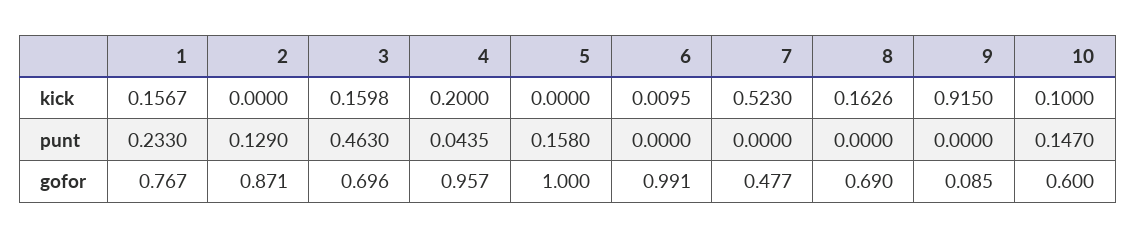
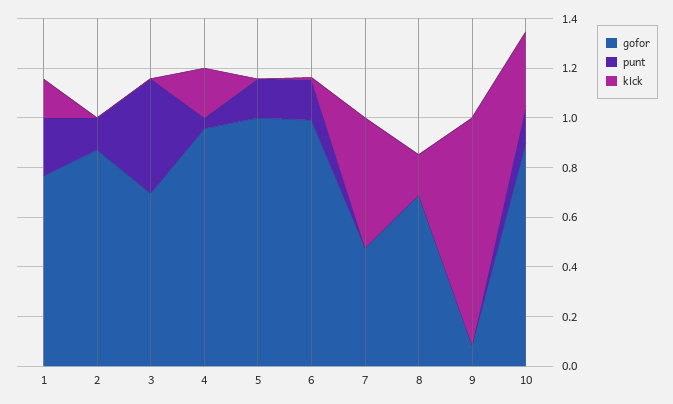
kick, 3: 0.1598 -> 0
kick, 10: 0.1 -> 0.3
punt, 6: 0 -> 0.15
gofor, 10: 0.6 -> 0.9

